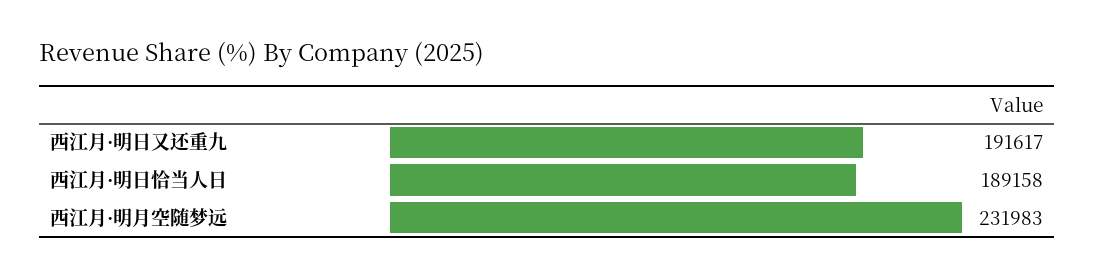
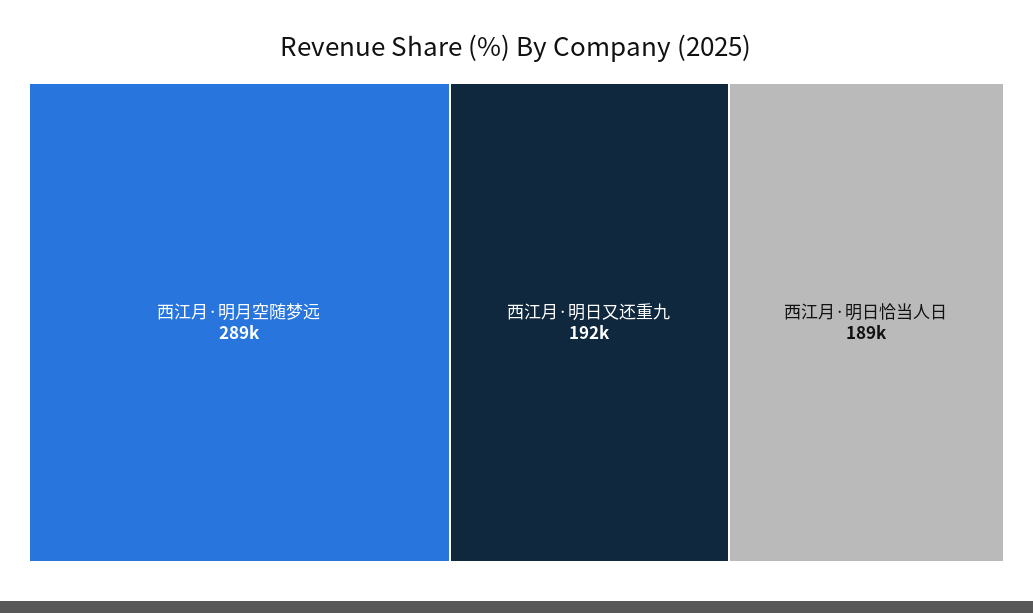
西江月·明月空随梦远: 231983 -> 289000

